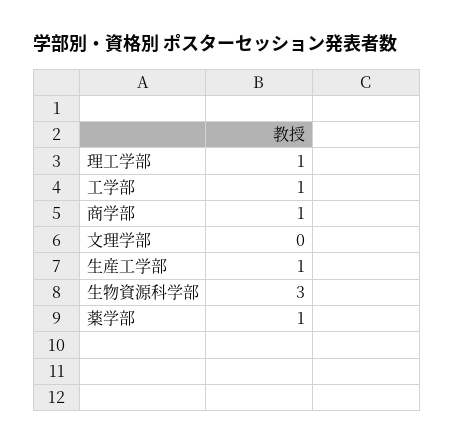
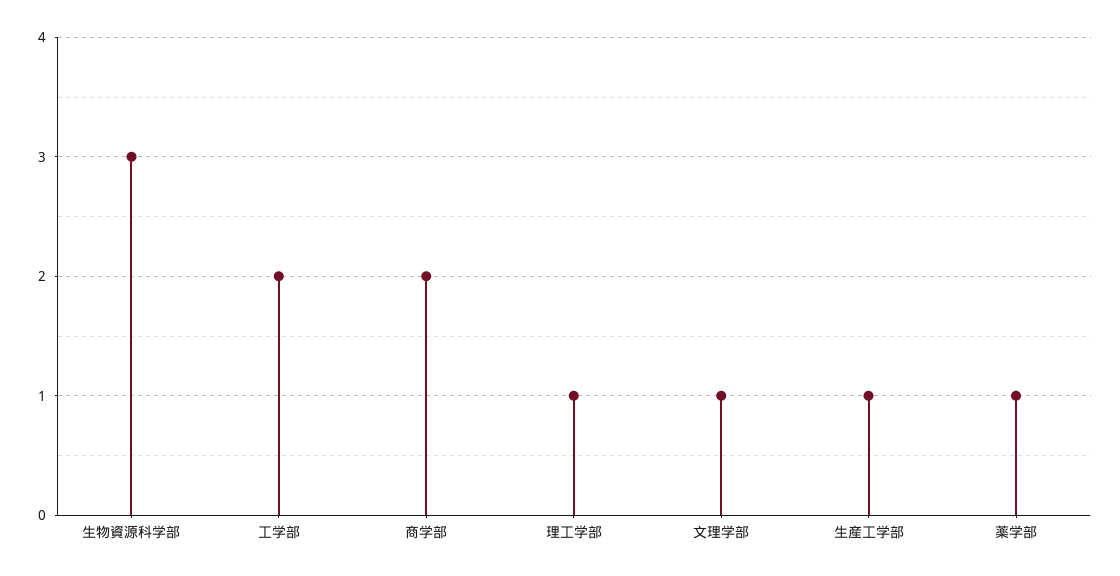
工学部: 1 -> 2
商学部: 1 -> 2
文理学部: 0 -> 1

